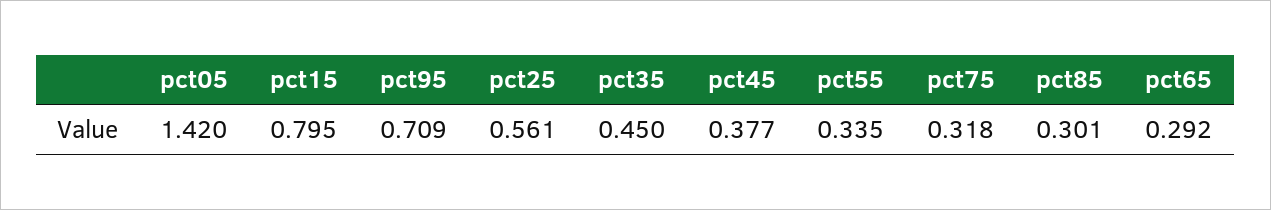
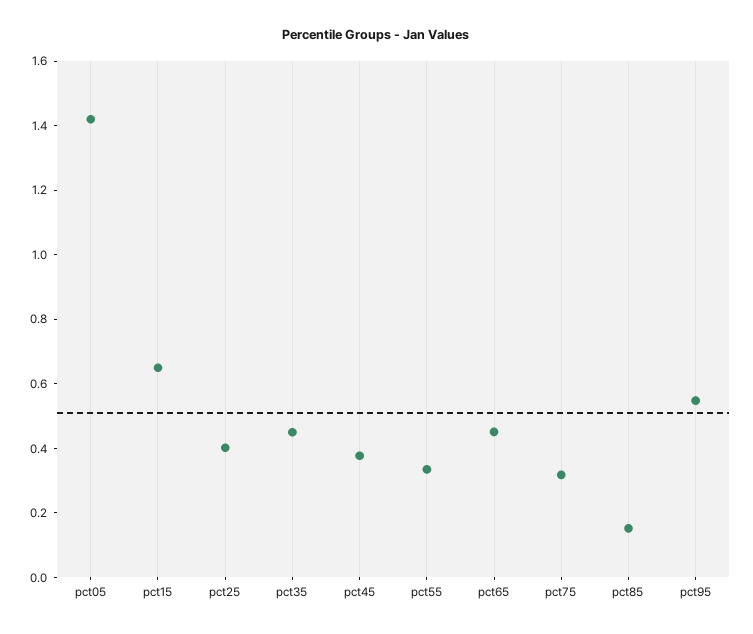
pct15: 0.795 -> 0.65
pct95: 0.709 -> 0.55
pct25: 0.561 -> 0.4
pct85: 0.301 -> 0.15
pct65: 0.292 -> 0.45

